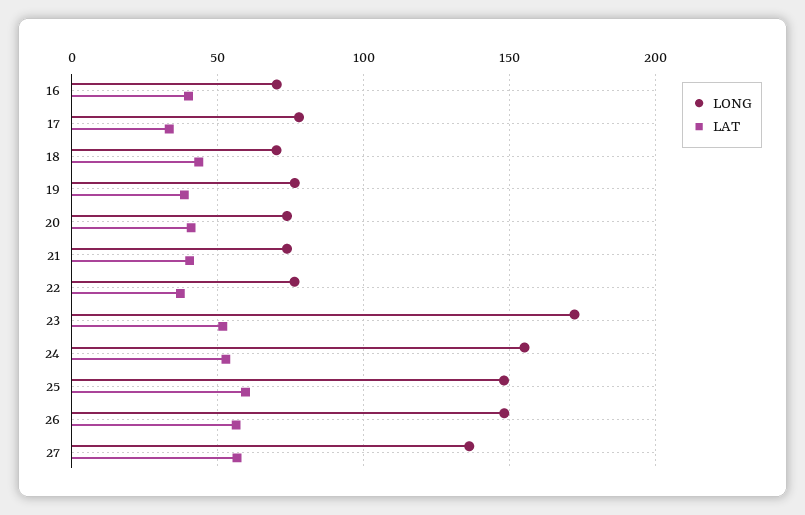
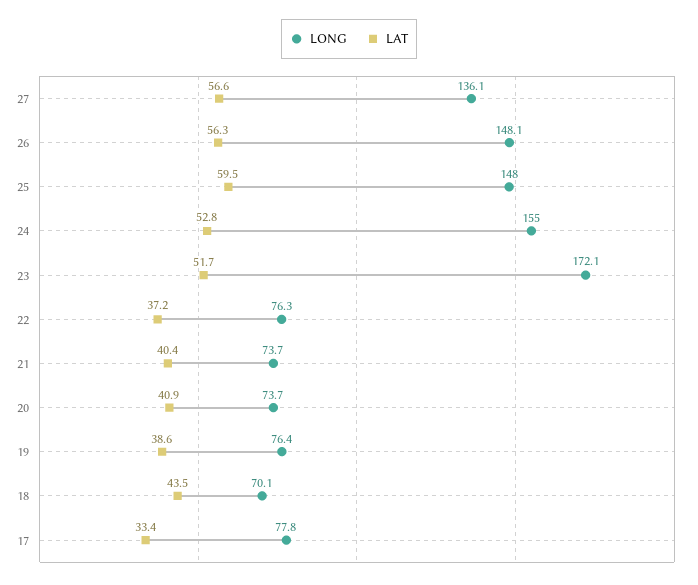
LONG, 16: 70 -> none
LAT, 16: 40 -> none

